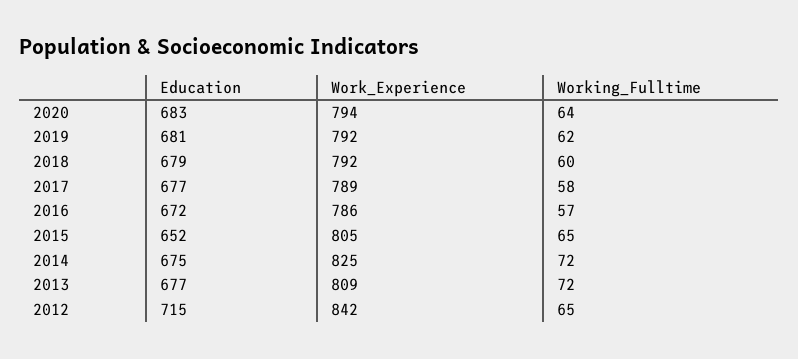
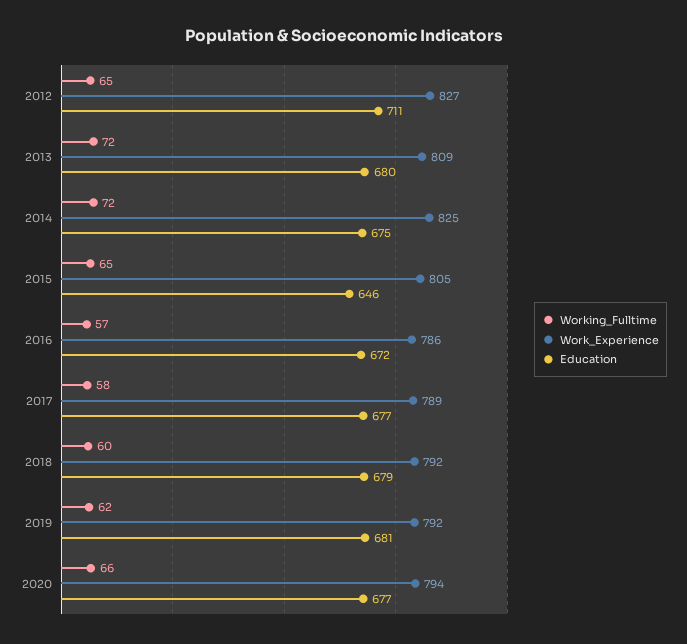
Education, 2020: 683 -> 677
Working_Fulltime, 2020: 64 -> 66
Education, 2015: 652 -> 646
Education, 2013: 677 -> 680
Education, 2012: 715 -> 711
Work_Experience, 2012: 842 -> 827

